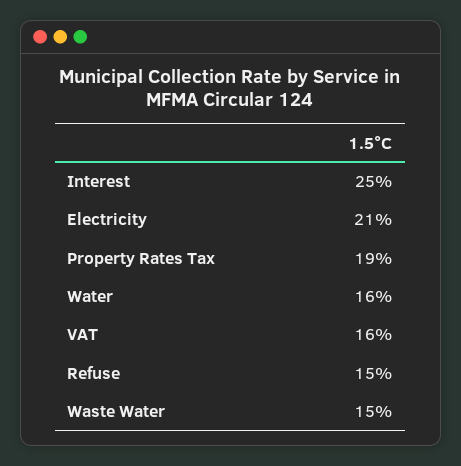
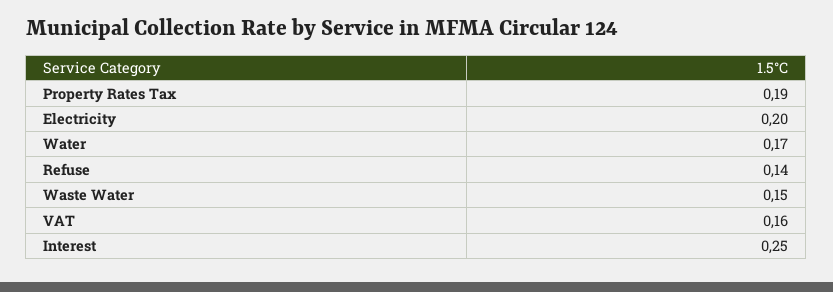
Electricity: 0.21 -> 0.2
Water: 0.16 -> 0.17
Refuse: 0.15 -> 0.14

